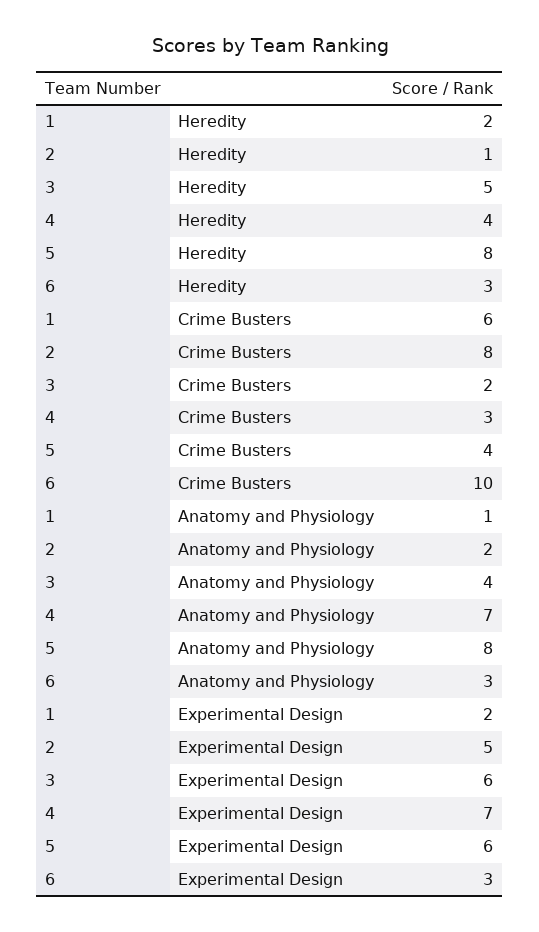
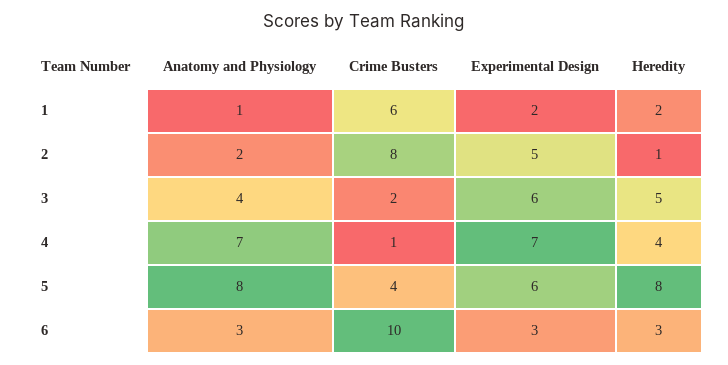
4, Crime Busters: 3 -> 1

